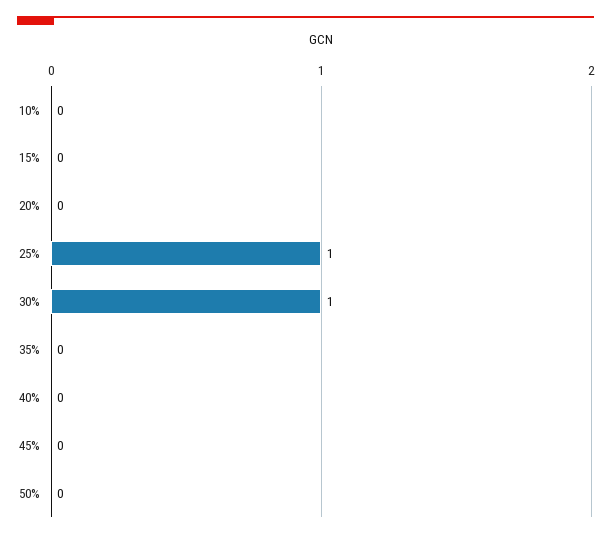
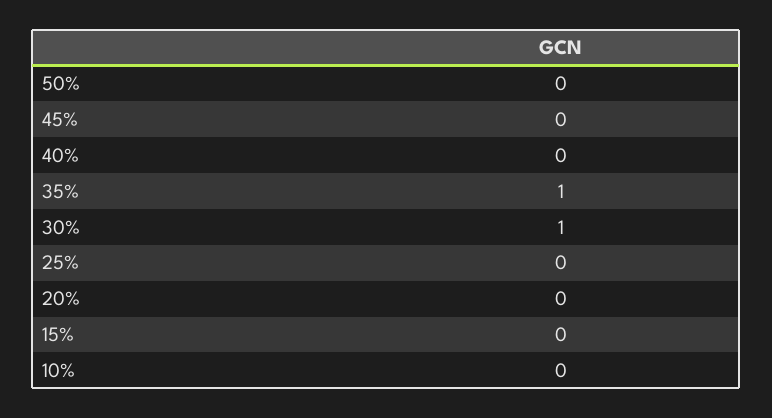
25%: 1 -> 0
35%: 0 -> 1

